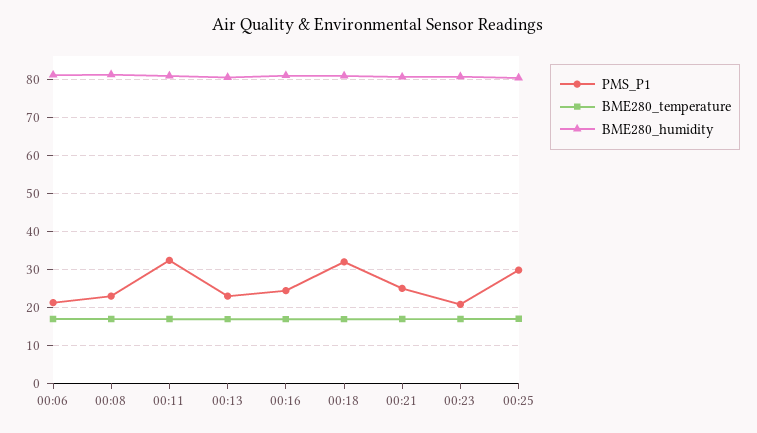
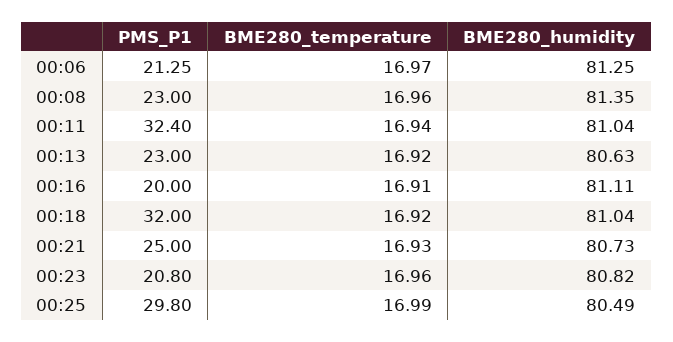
PMS_P1, 00:16: 24 -> 20

